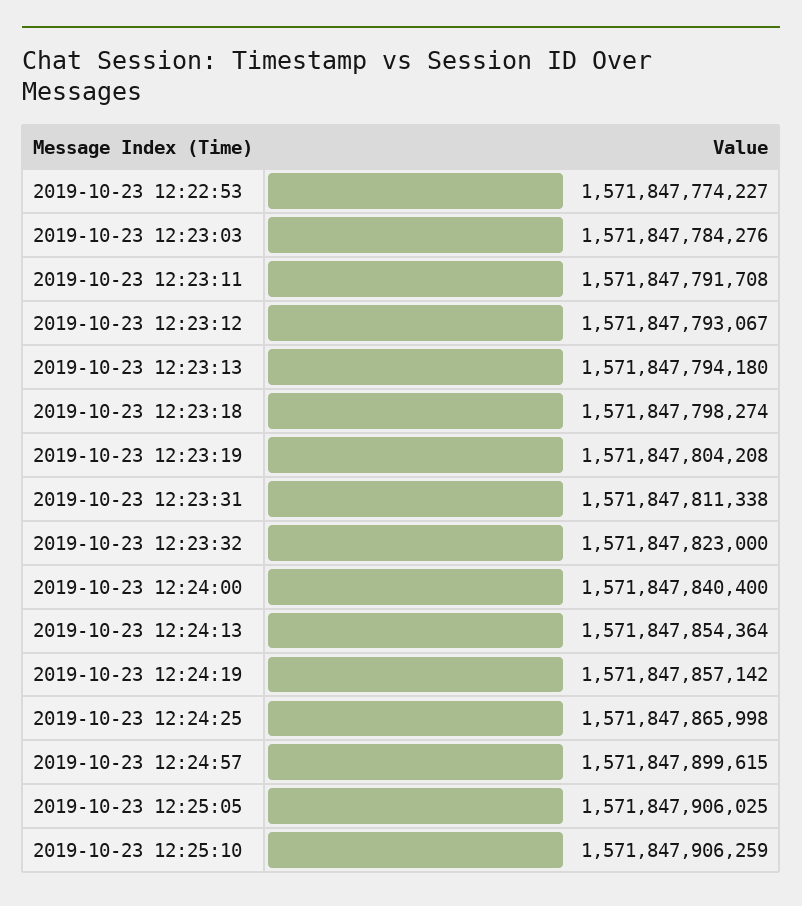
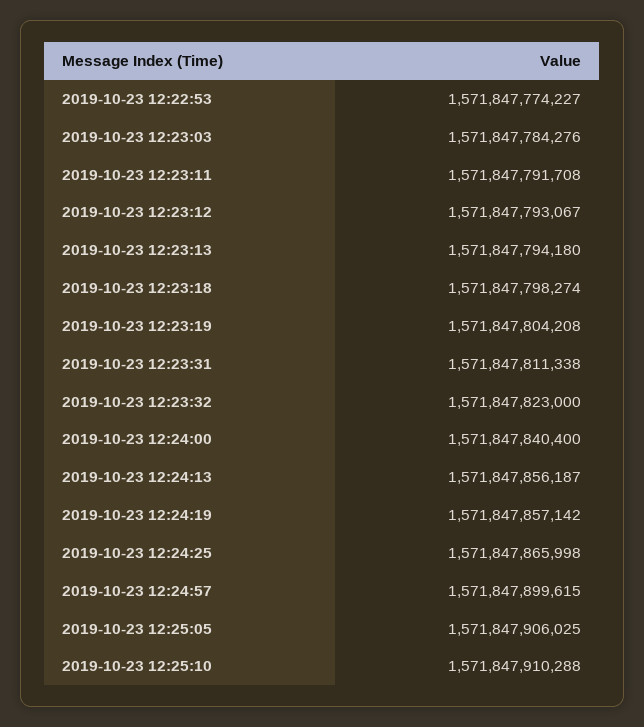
2019-10-23 12:24:13: 1571847854364 -> 1571847856187
2019-10-23 12:25:10: 1571847906259 -> 1571847910288

